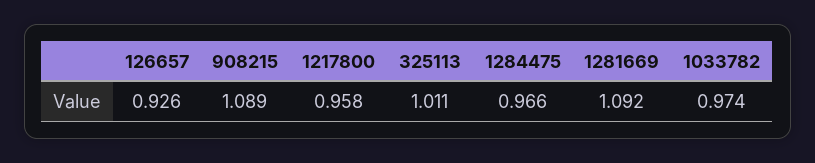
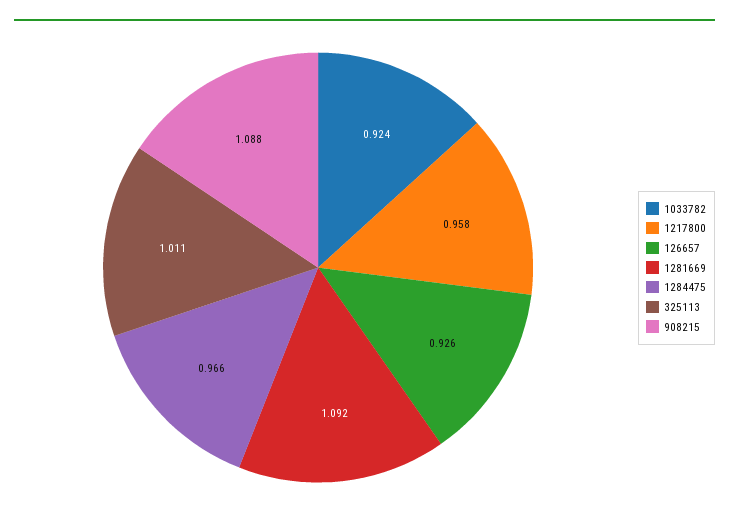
908215: 1.089 -> 1.088
1033782: 0.974 -> 0.924

